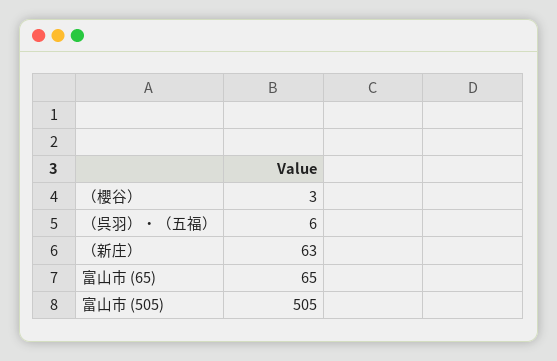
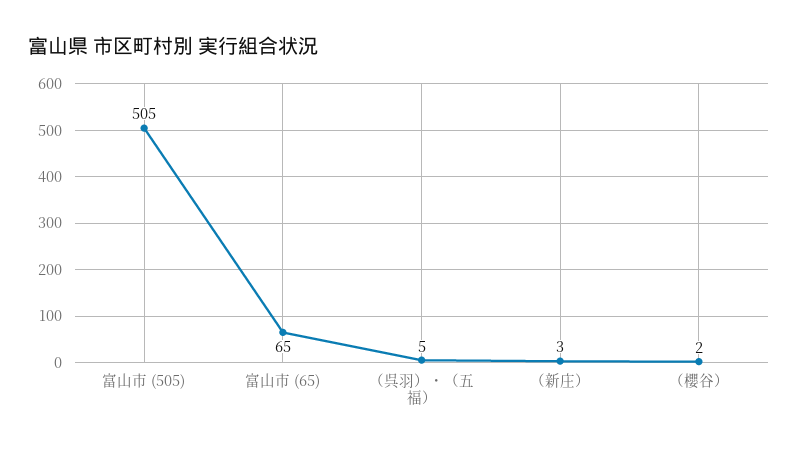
（櫻谷）: 3 -> 2
（呉羽）・（五福）: 6 -> 5
（新庄）: 63 -> 3

